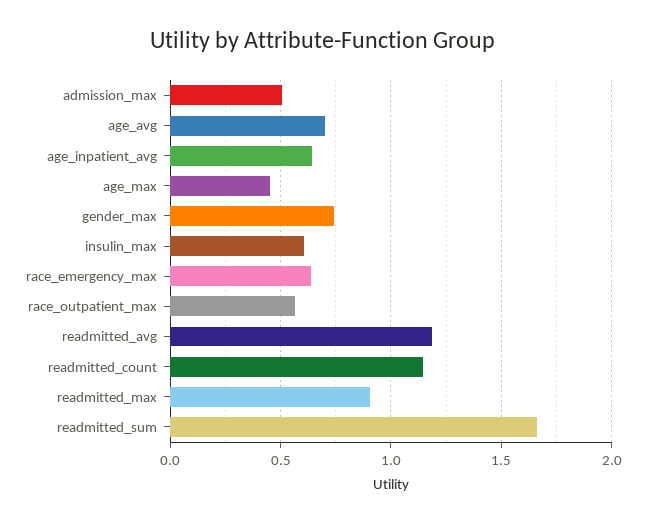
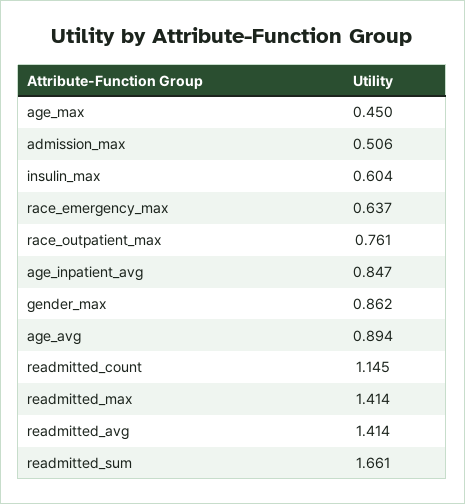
age_avg: 0.7 -> 0.894
age_inpatient_avg: 0.65 -> 0.847
gender_max: 0.75 -> 0.862
race_outpatient_max: 0.55 -> 0.761
readmitted_avg: 1.2 -> 1.414
readmitted_max: 0.9 -> 1.414

